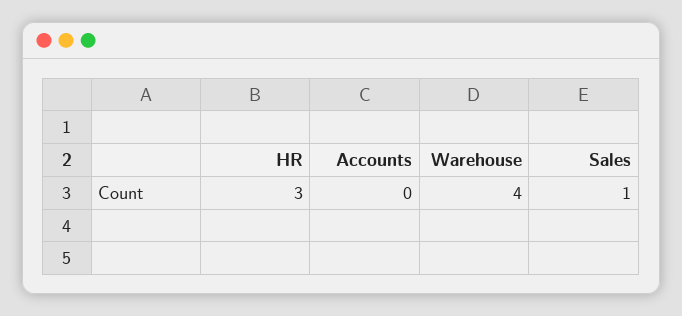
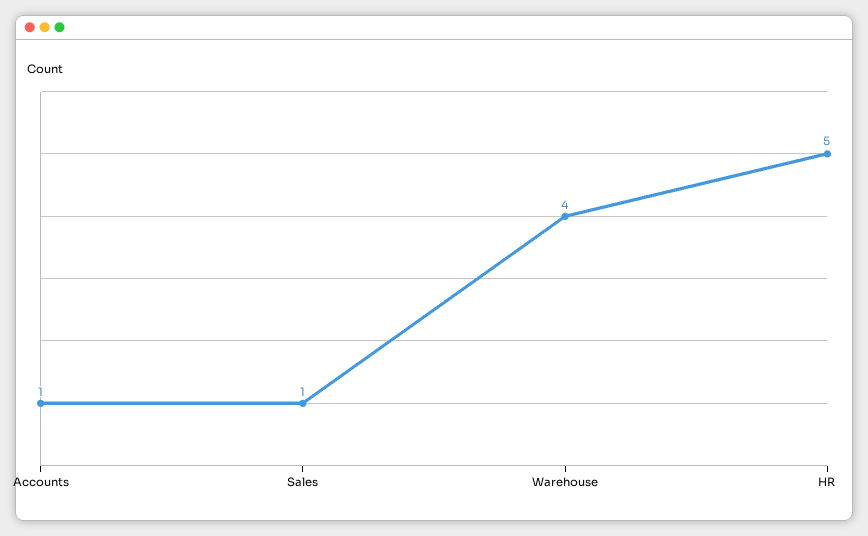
HR: 3 -> 5
Accounts: 0 -> 1

